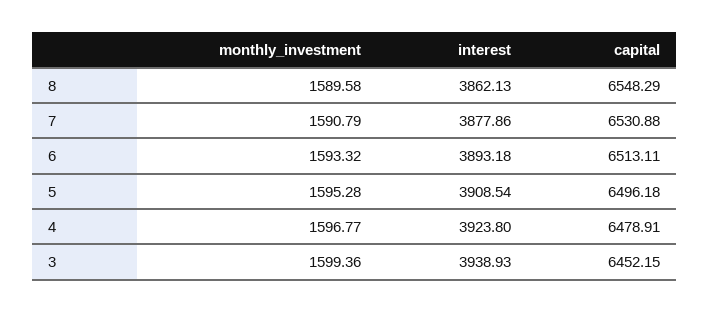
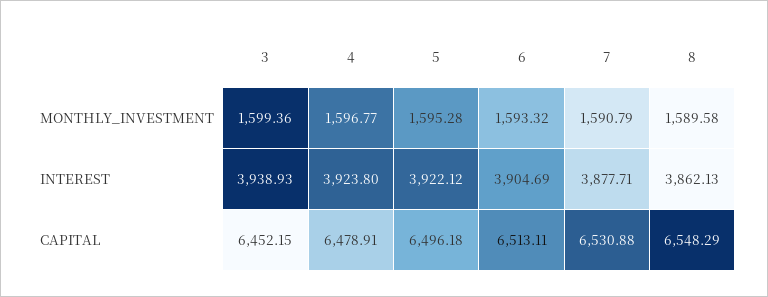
interest, 7: 3877.86 -> 3877.71
interest, 6: 3893.18 -> 3904.69
interest, 5: 3908.54 -> 3922.12

